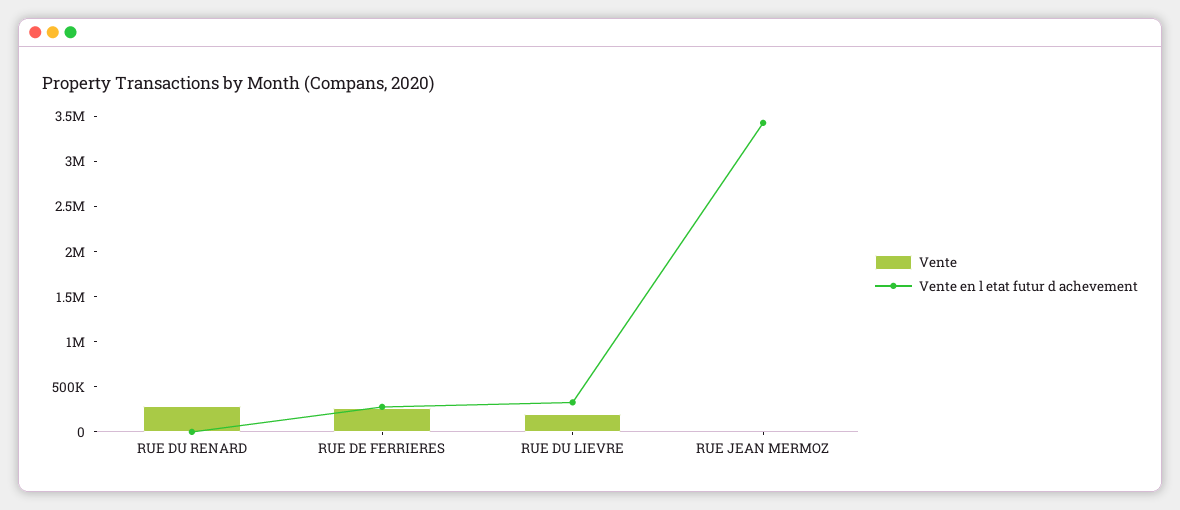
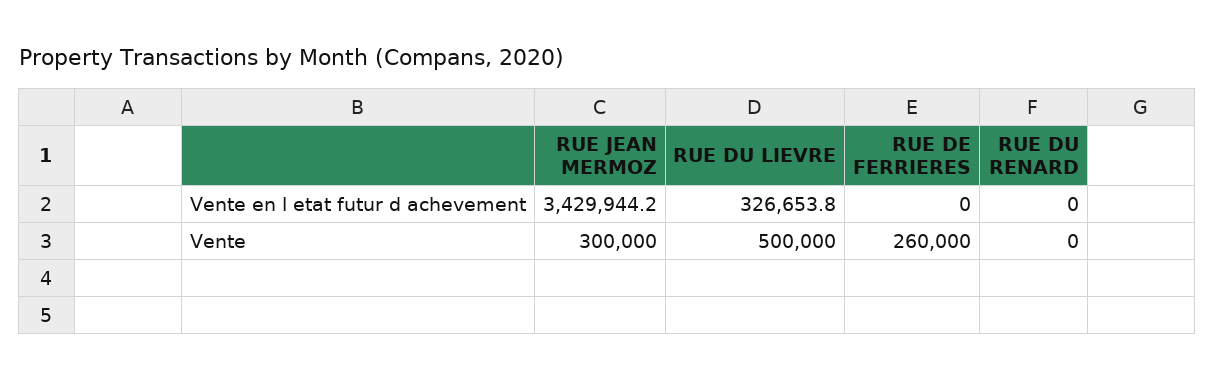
Vente, RUE DU RENARD: 300000 -> 0
Vente en l etat futur d achevement, RUE DE FERRIERES: 300000 -> 0
Vente, RUE DU LIEVRE: 200000 -> 500000
Vente, RUE JEAN MERMOZ: 0 -> 300000

